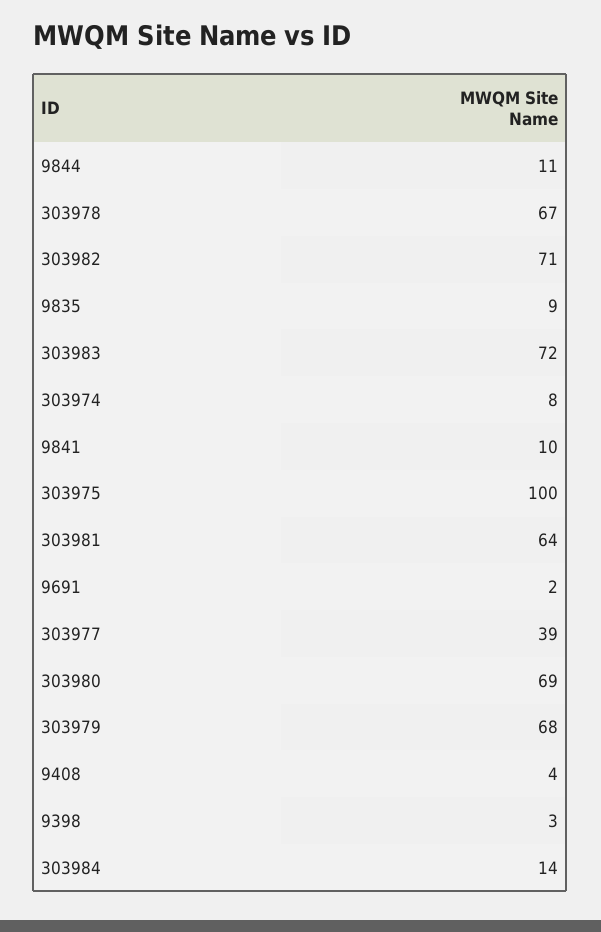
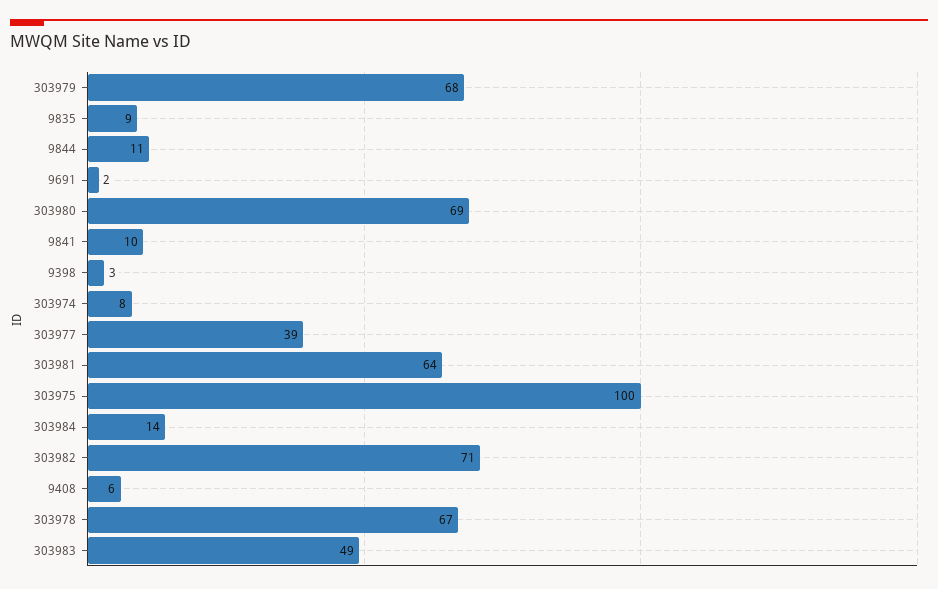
303983: 72 -> 49
9408: 4 -> 6

